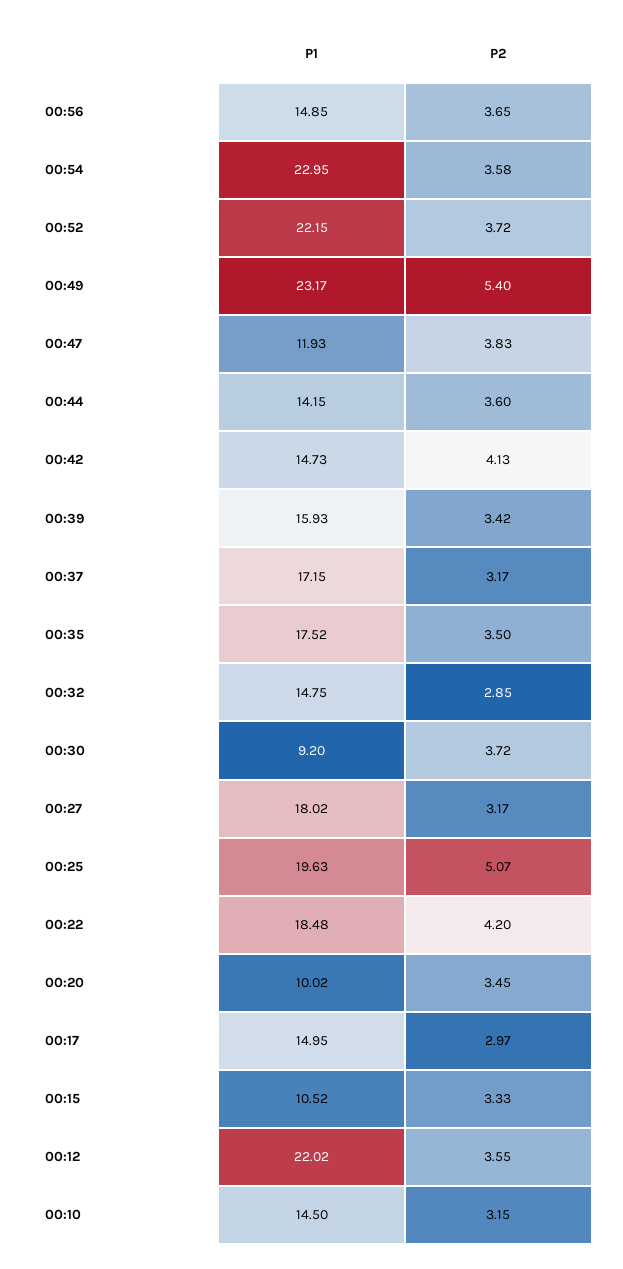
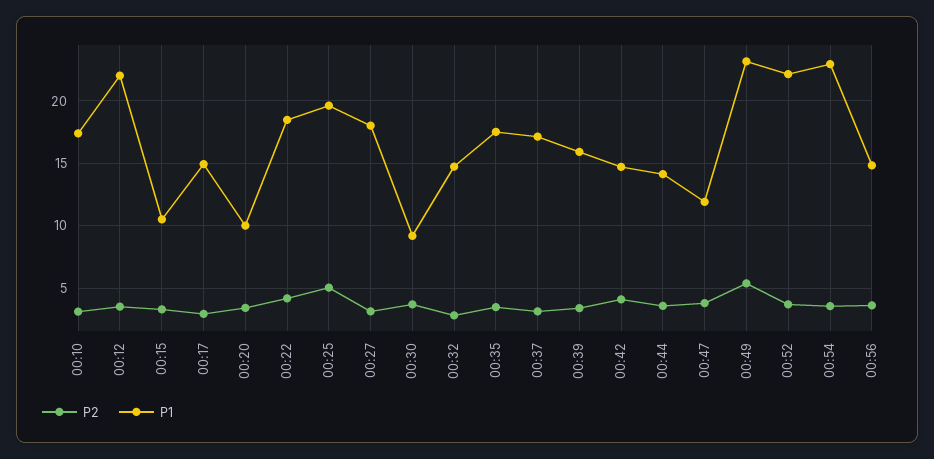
P1, 00:10: 14.5 -> 17.5

